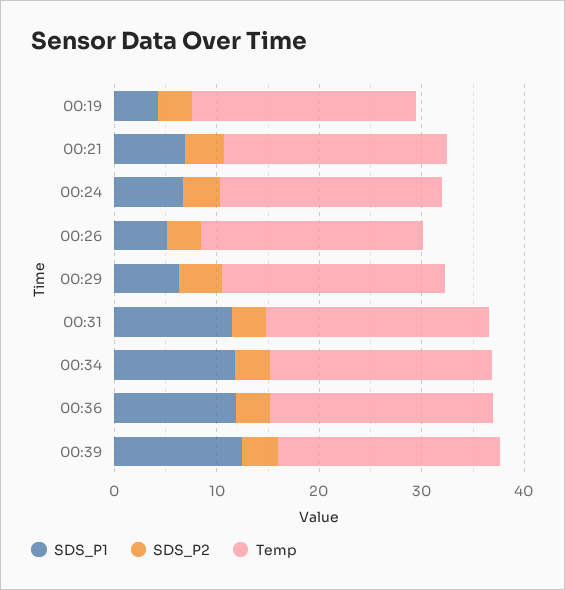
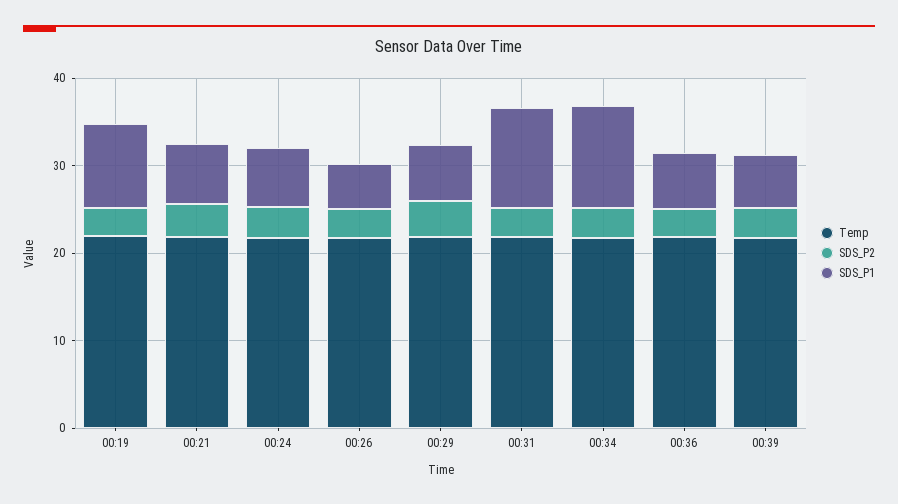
SDS_P1, 00:19: 4 -> 10
SDS_P1, 00:36: 12 -> 6
SDS_P1, 00:39: 12 -> 6

